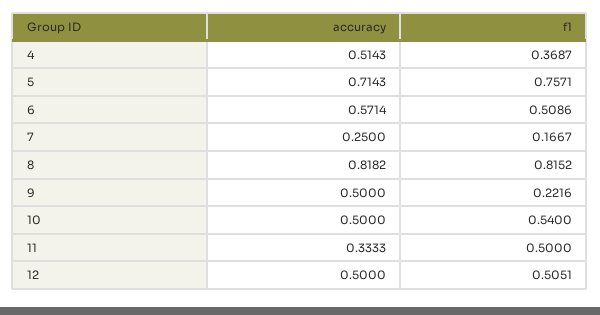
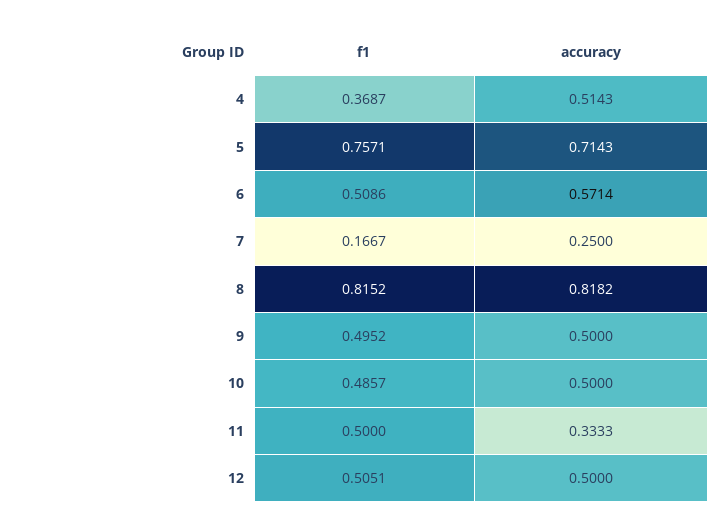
f1, 9: 0.2216 -> 0.4952
f1, 10: 0.54 -> 0.4857

